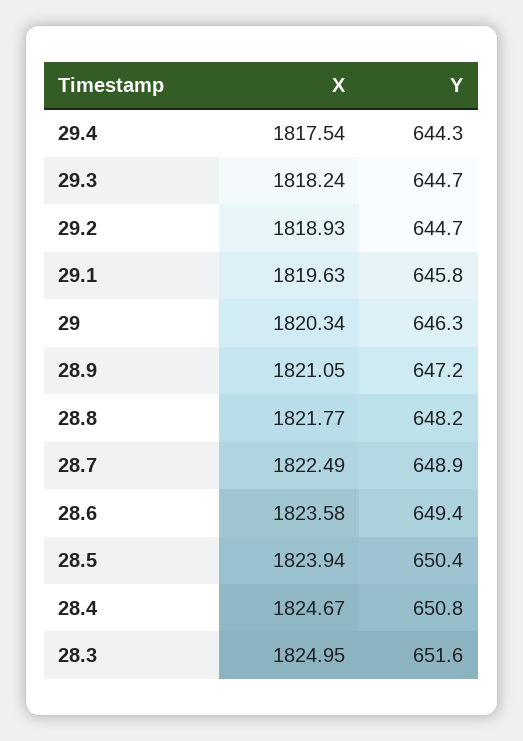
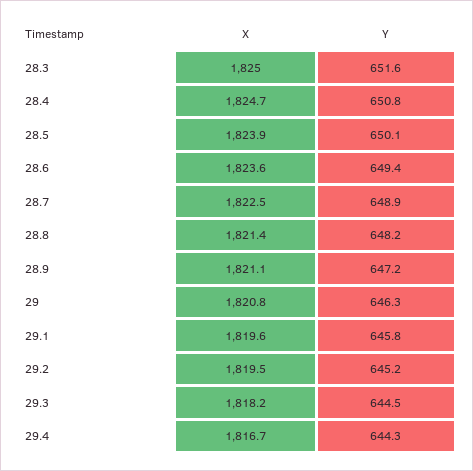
X, 29.4: 1817.54 -> 1816.7
Y, 29.3: 644.7 -> 644.5
X, 29.2: 1818.93 -> 1819.5
Y, 29.2: 644.7 -> 645.2
X, 29: 1820.34 -> 1820.8
X, 28.8: 1821.77 -> 1821.4
Y, 28.5: 650.4 -> 650.1

